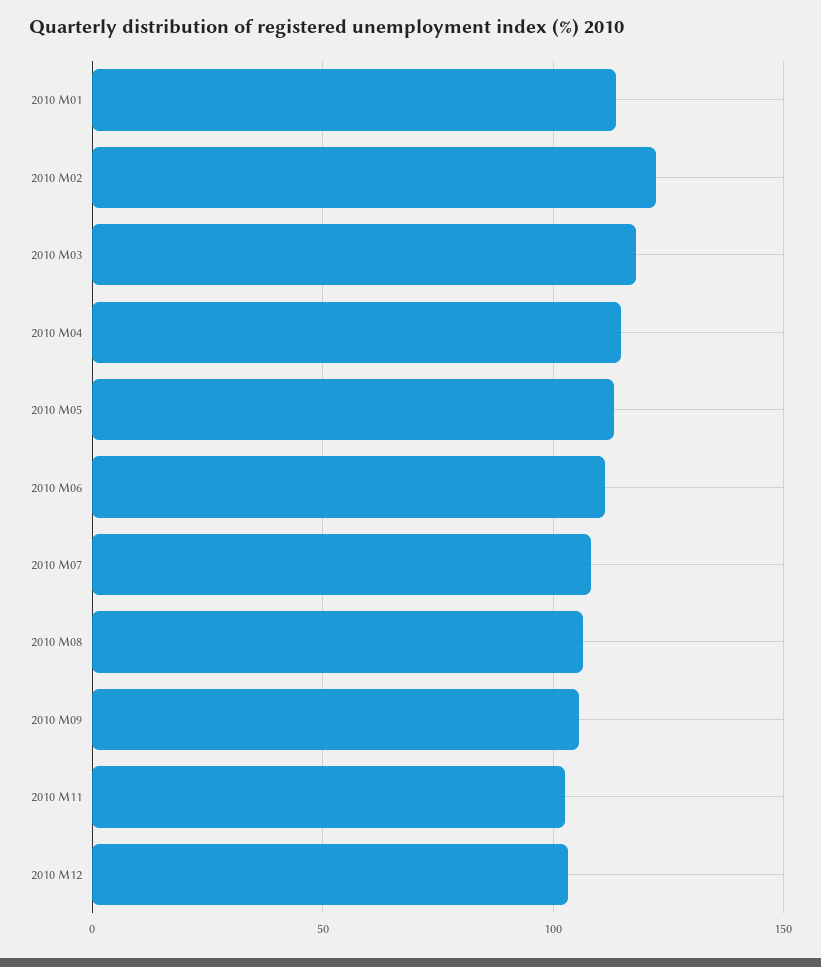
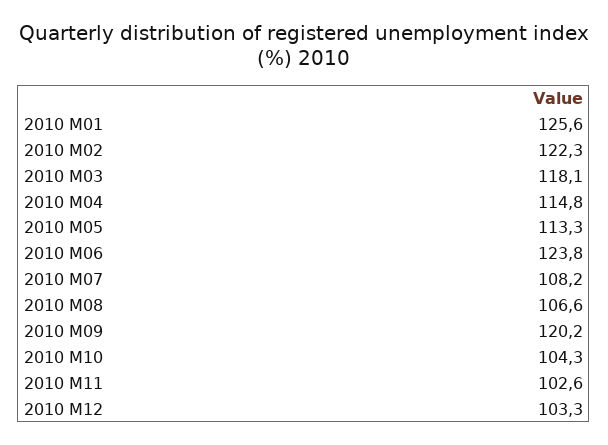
2010 M01: 115 -> 125.6
2010 M06: 110 -> 123.8
2010 M09: 105 -> 120.2
2010 M10: none -> 104.3

